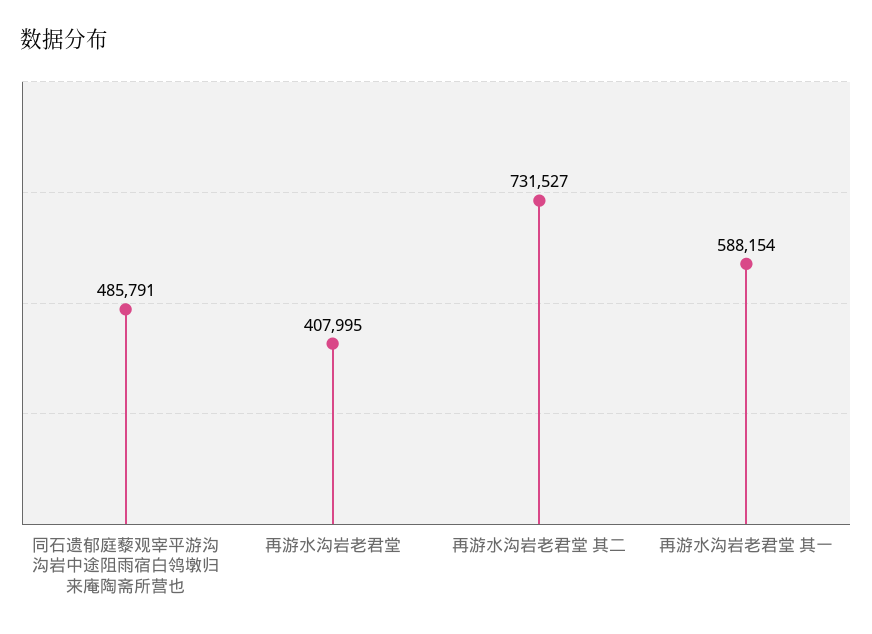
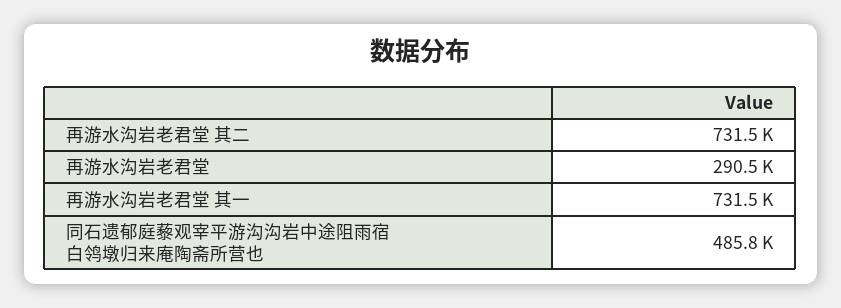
再游水沟岩老君堂: 407995 -> 290500
再游水沟岩老君堂 其一: 588154 -> 731500

